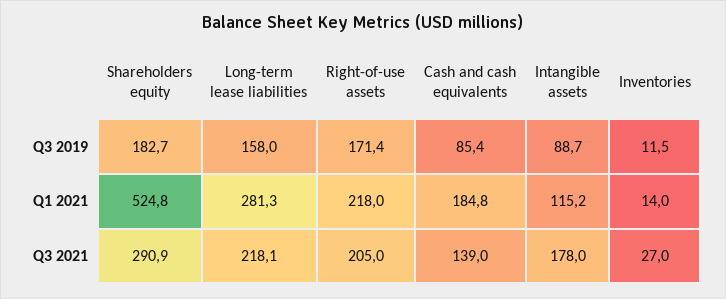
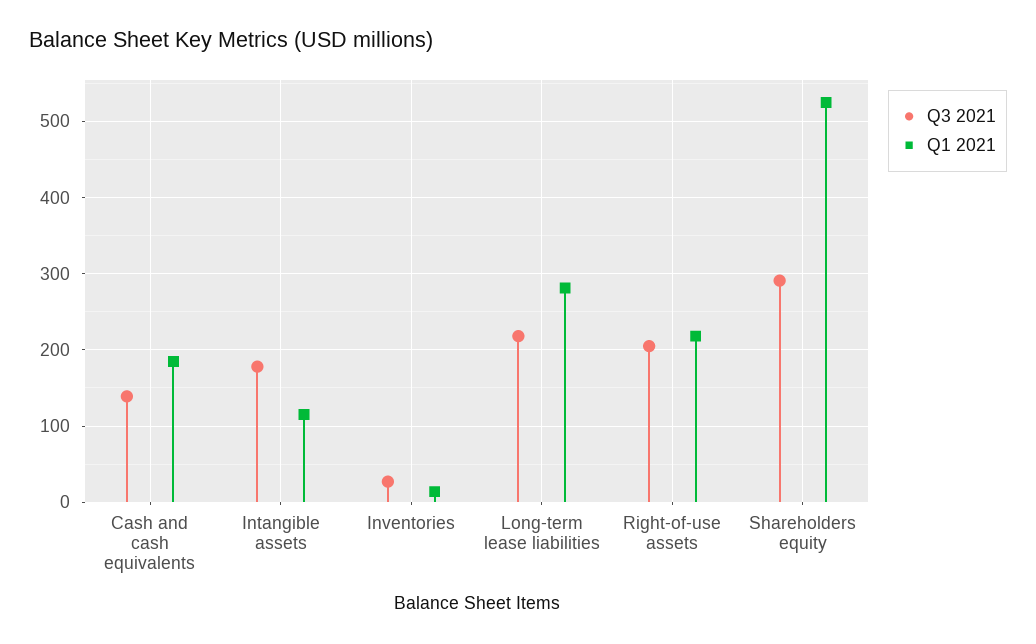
Q3 2019, Shareholders equity: 182.7 -> none
Q3 2019, Long-term lease liabilities: 158 -> none
Q3 2019, Right-of-use assets: 171.4 -> none
Q3 2019, Cash and cash equivalents: 85.4 -> none
Q3 2019, Intangible assets: 88.7 -> none
Q3 2019, Inventories: 11.5 -> none

